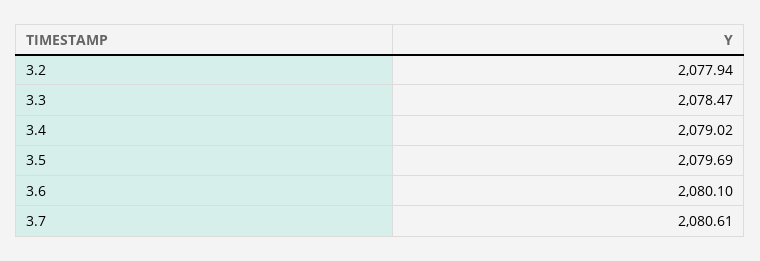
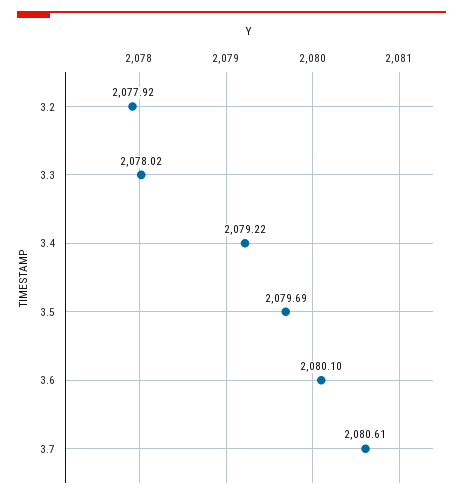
3.2: 2077.94 -> 2077.92
3.3: 2078.47 -> 2078.02
3.4: 2079.02 -> 2079.22

